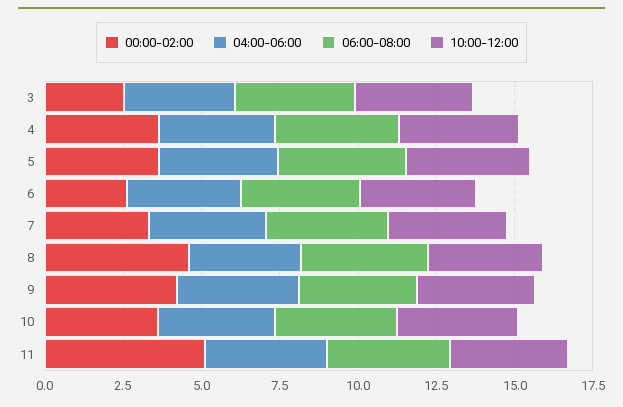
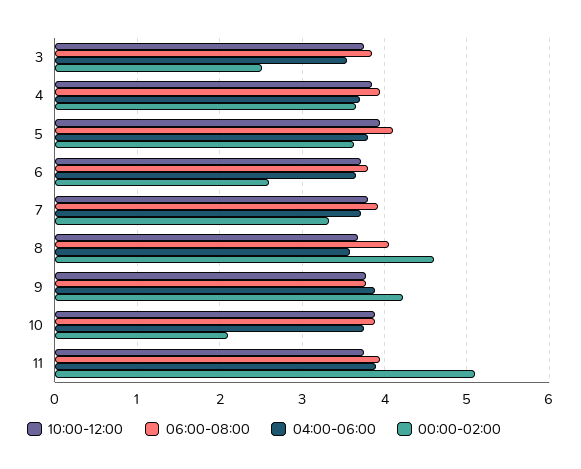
00:00-02:00, 10: 3.5 -> 2.1

